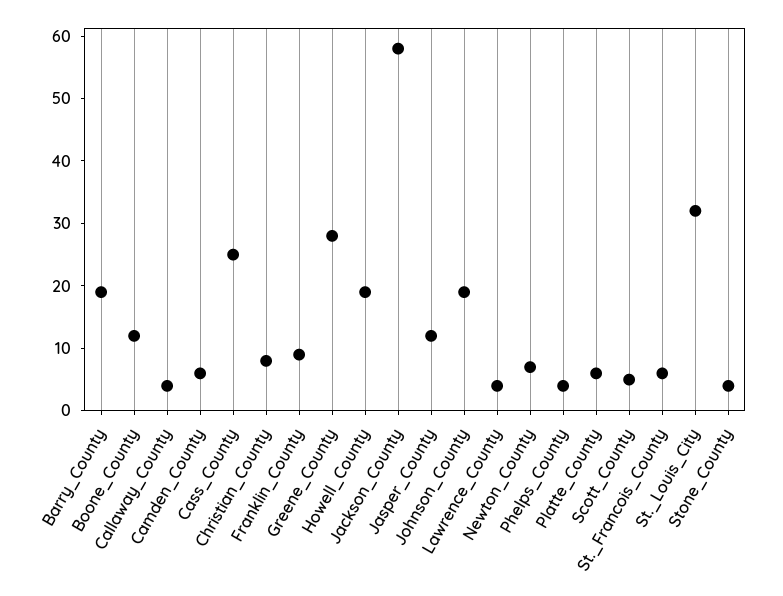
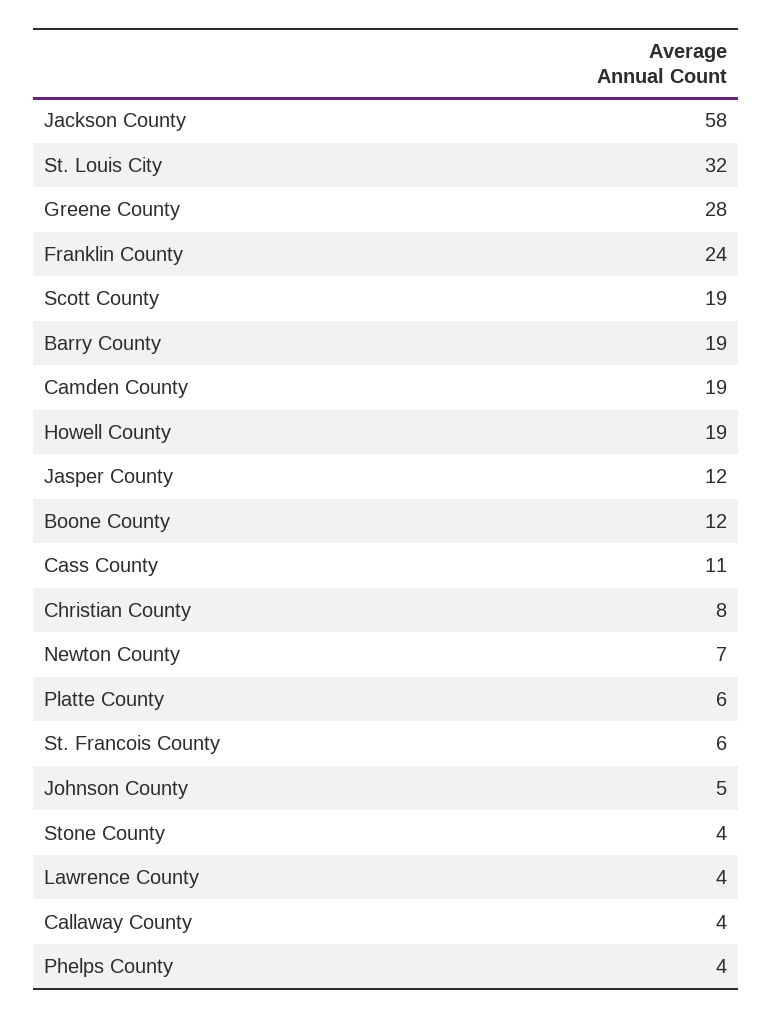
Camden_County: 5 -> 19
Cass_County: 25 -> 11
Franklin_County: 10 -> 24
Johnson_County: 20 -> 5
Scott_County: 5 -> 19

